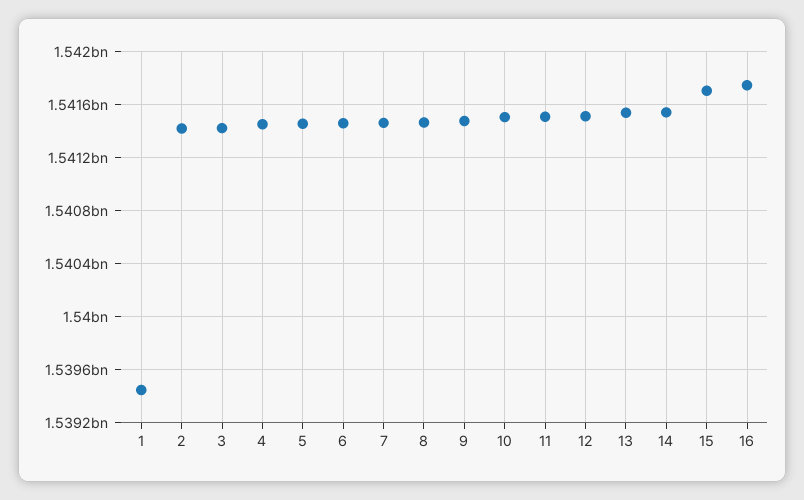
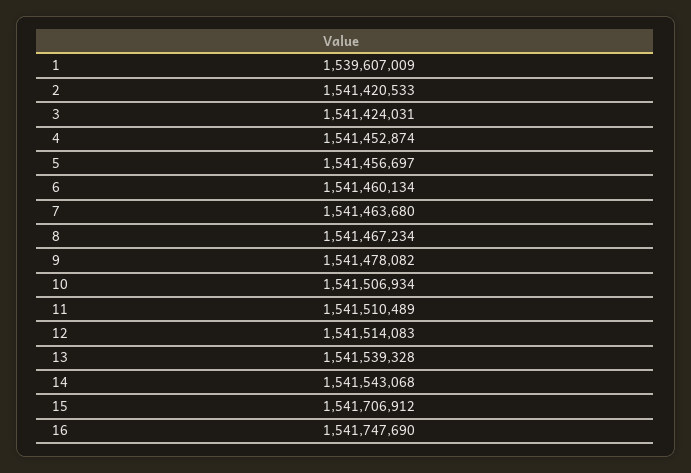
1: 1539450000 -> 1539607009

